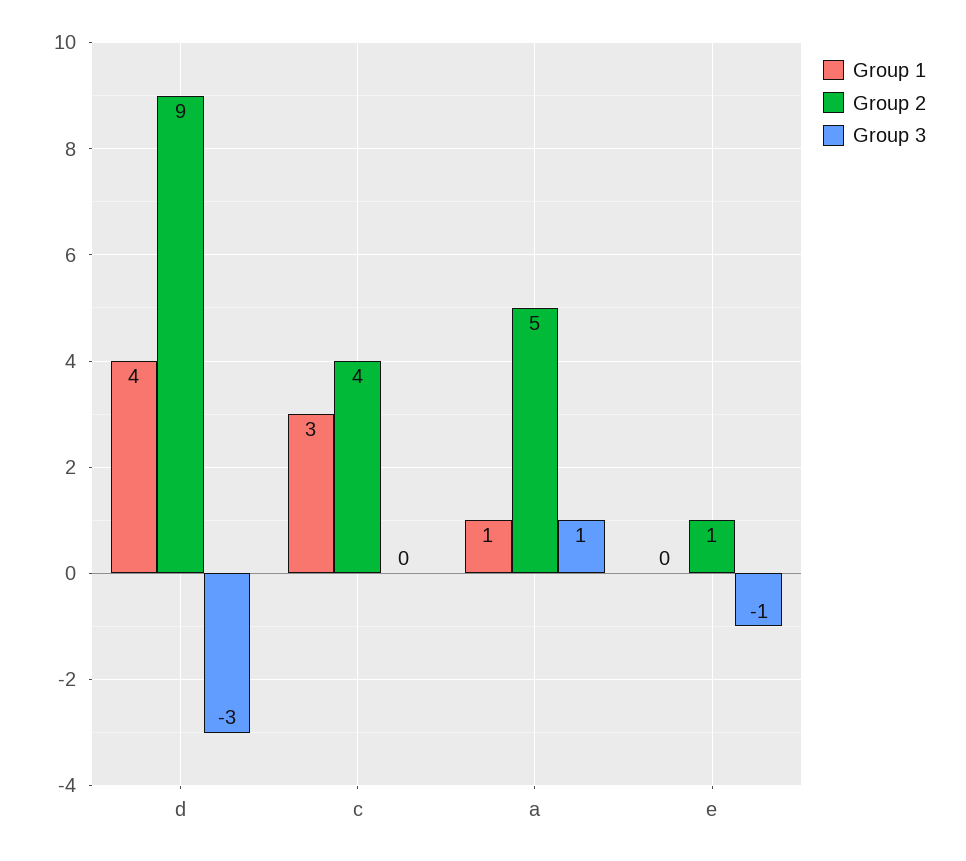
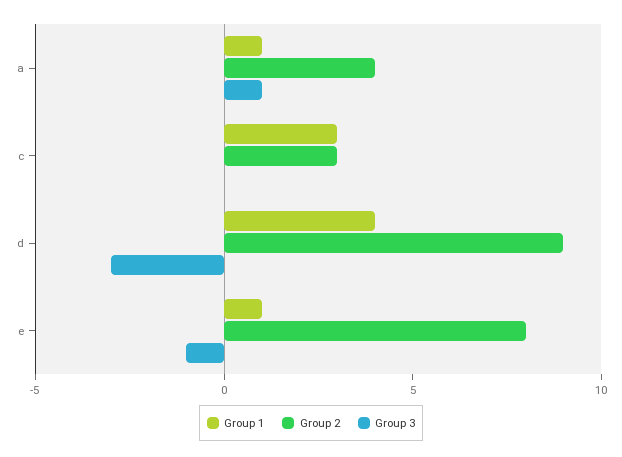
Group 2, c: 4 -> 3
Group 2, a: 5 -> 4
Group 1, e: 0 -> 1
Group 2, e: 1 -> 8

